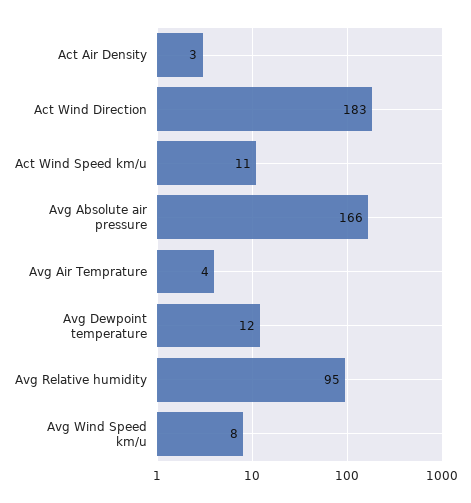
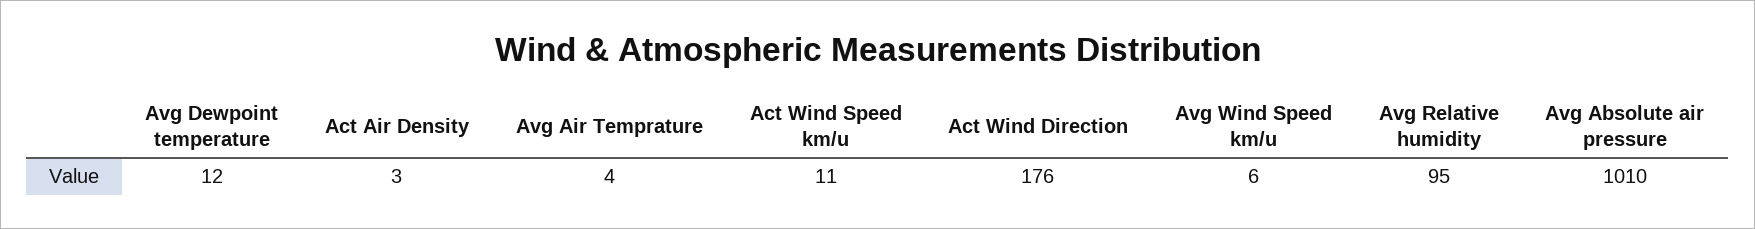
Act Wind Direction: 183 -> 176
Avg Absolute air pressure: 166 -> 1010
Avg Wind Speed km/u: 8 -> 6

